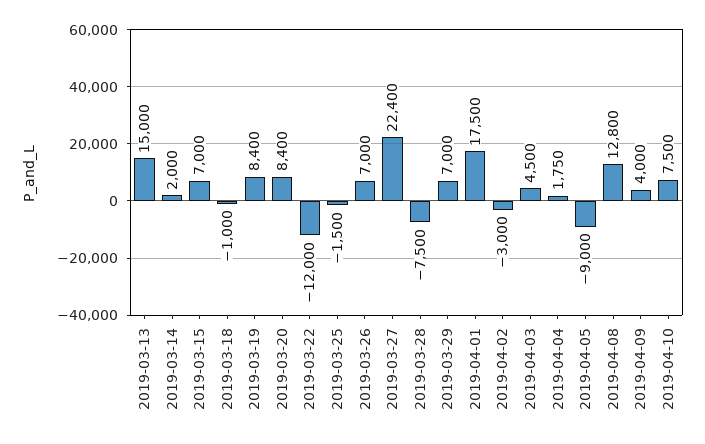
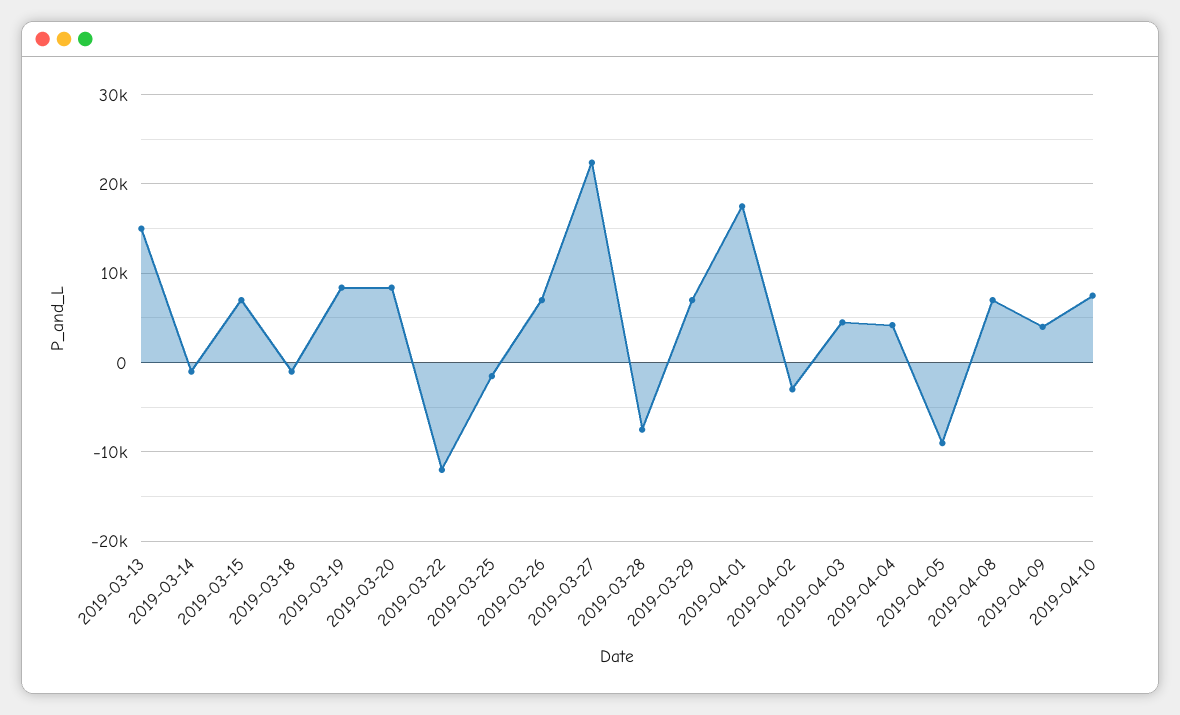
2019-03-14: 2000 -> -1000
2019-04-04: 1750 -> 4000
2019-04-08: 12800 -> 7000

